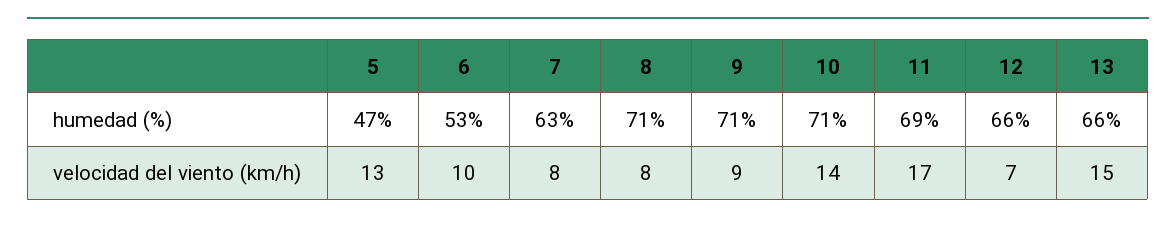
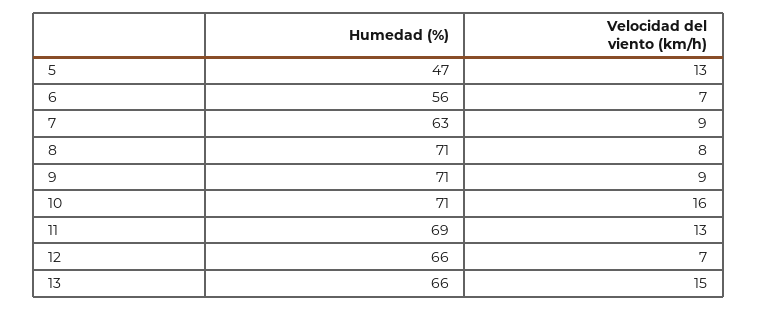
6, humedad (%): 53 -> 56
6, velocidad del viento (km/h): 10 -> 7
7, velocidad del viento (km/h): 8 -> 9
10, velocidad del viento (km/h): 14 -> 16
11, velocidad del viento (km/h): 17 -> 13

